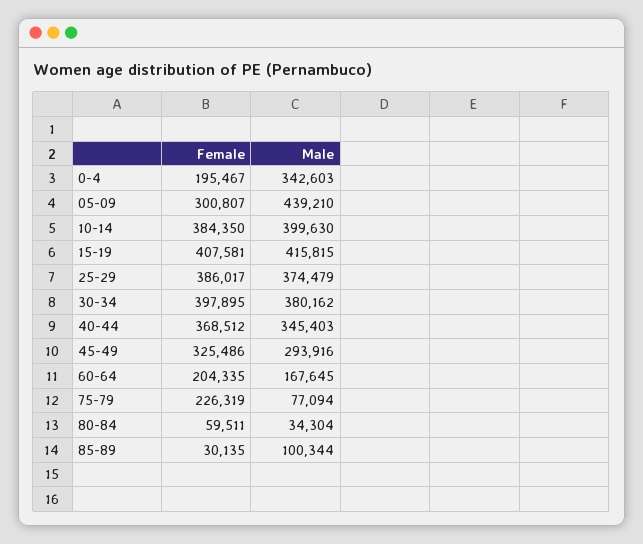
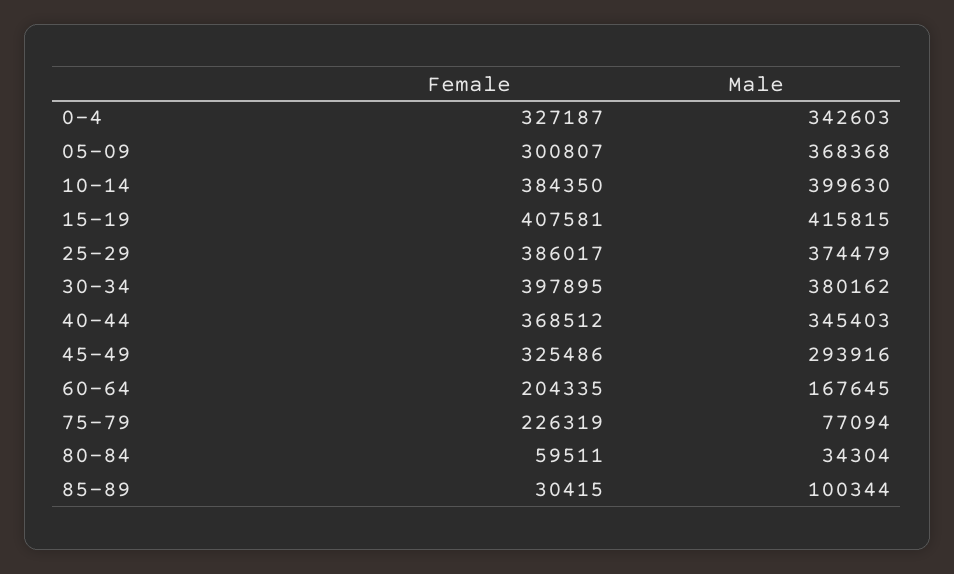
Female, 0-4: 195467 -> 327187
Male, 05-09: 439210 -> 368368
Female, 85-89: 30135 -> 30415

